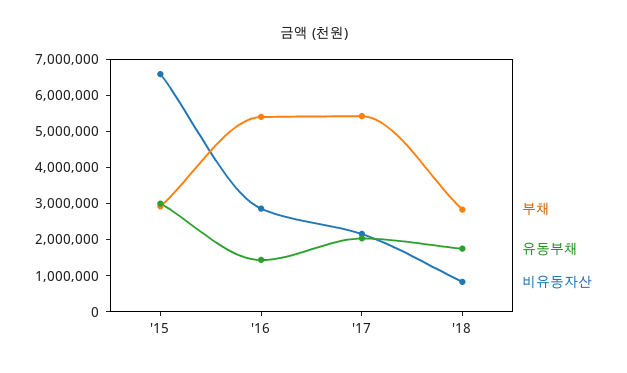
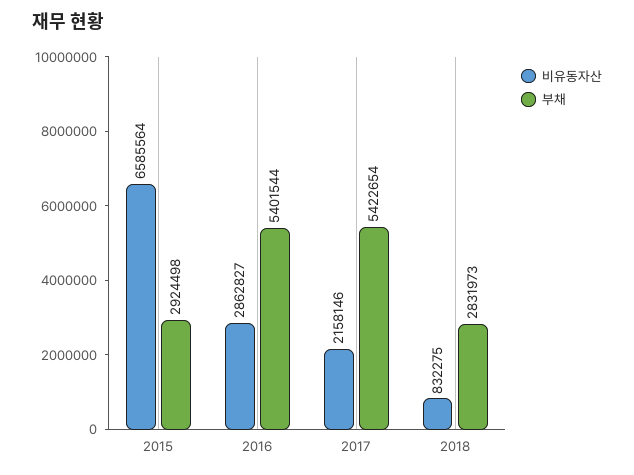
유동부채, '15: 3000000 -> none
유동부채, '16: 1500000 -> none
유동부채, '17: 2000000 -> none
유동부채, '18: 1750000 -> none

